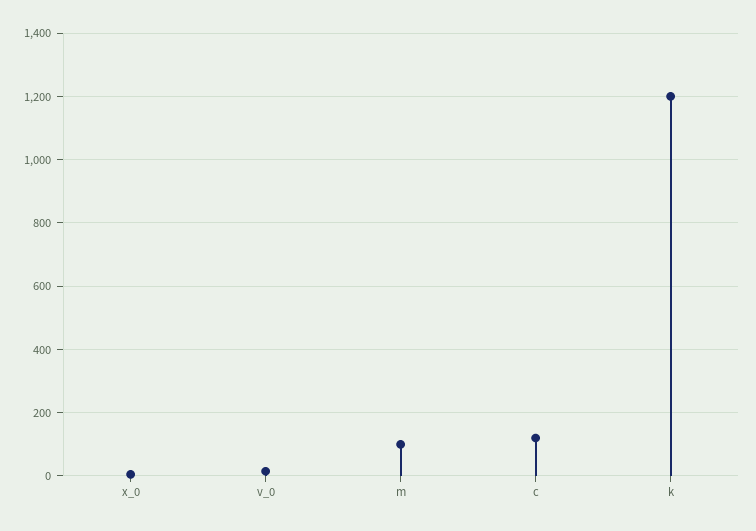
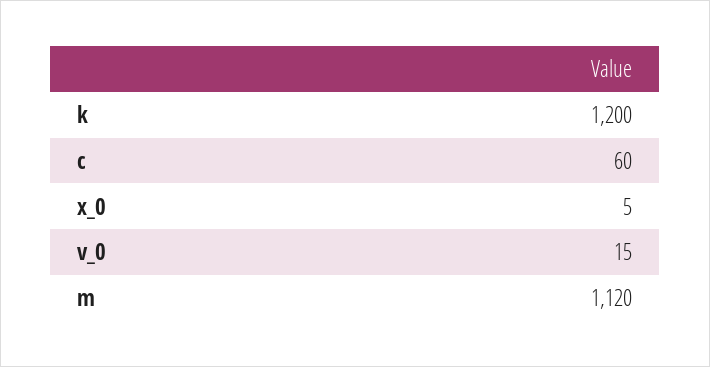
m: 100 -> 1120
c: 120 -> 60

